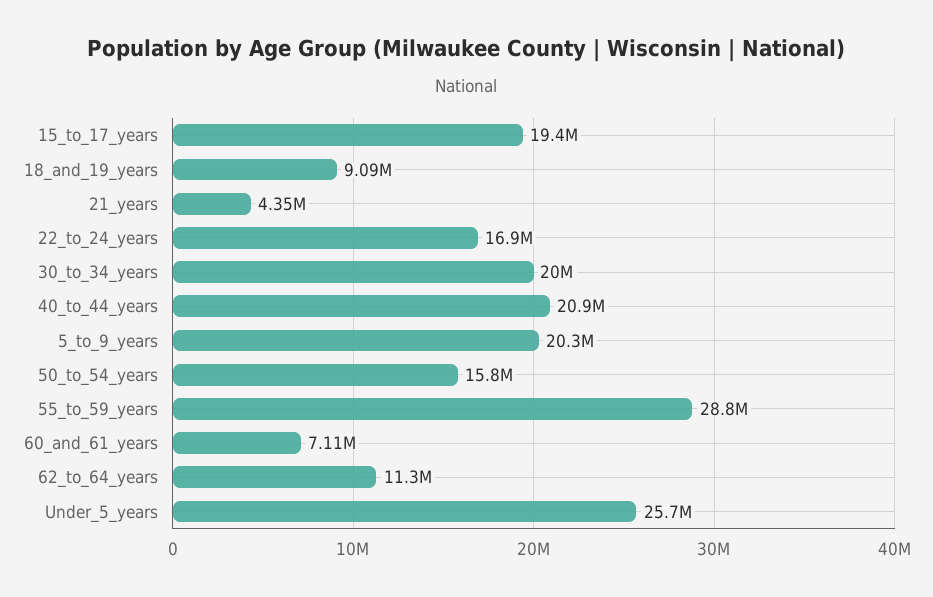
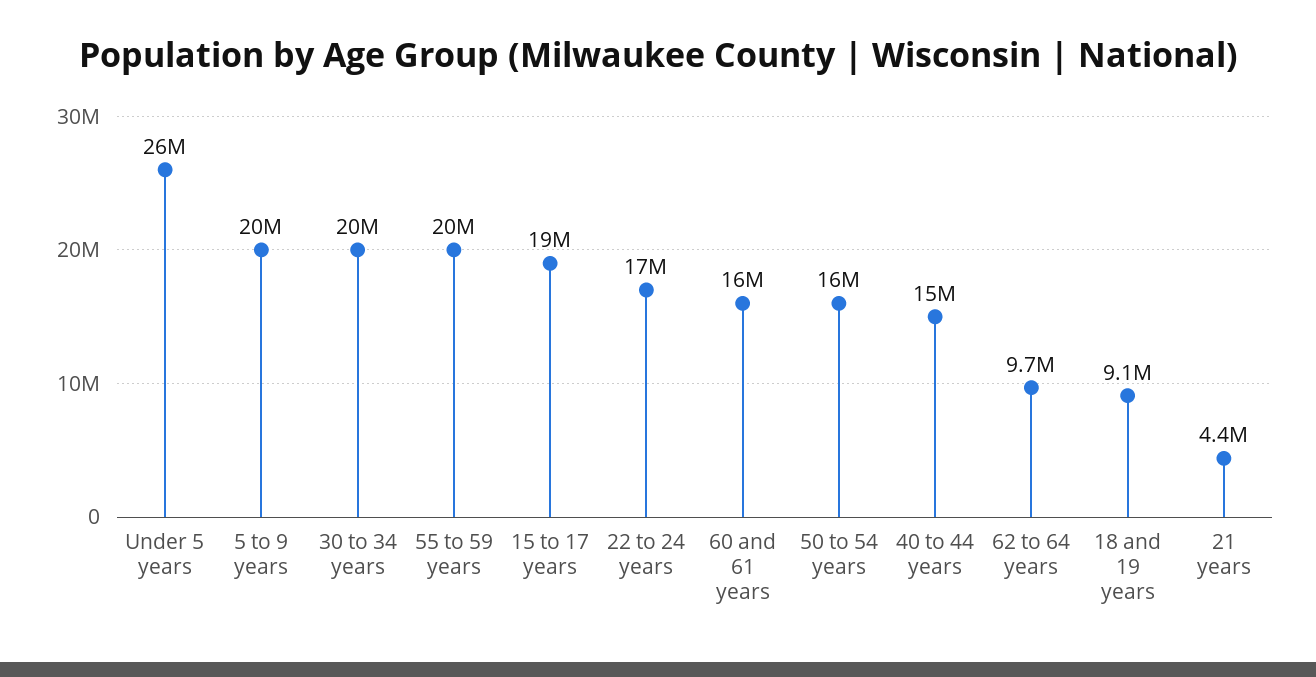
40_to_44_years: 20900000 -> 15000000
55_to_59_years: 28800000 -> 20000000
60_and_61_years: 7110000 -> 16000000
62_to_64_years: 11300000 -> 9700000

